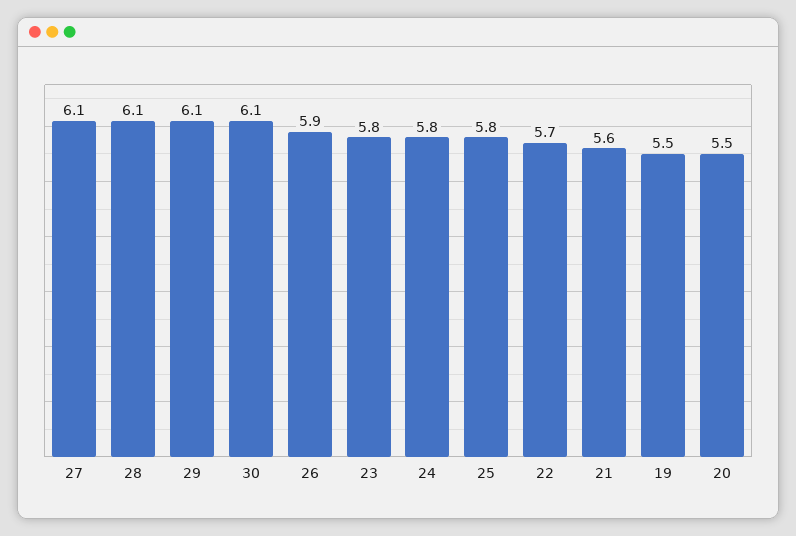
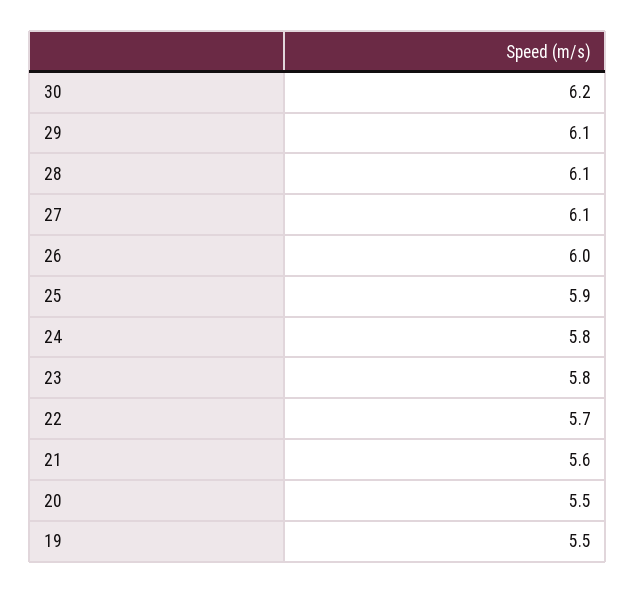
30: 6.1 -> 6.2
26: 5.9 -> 6
25: 5.8 -> 5.9

